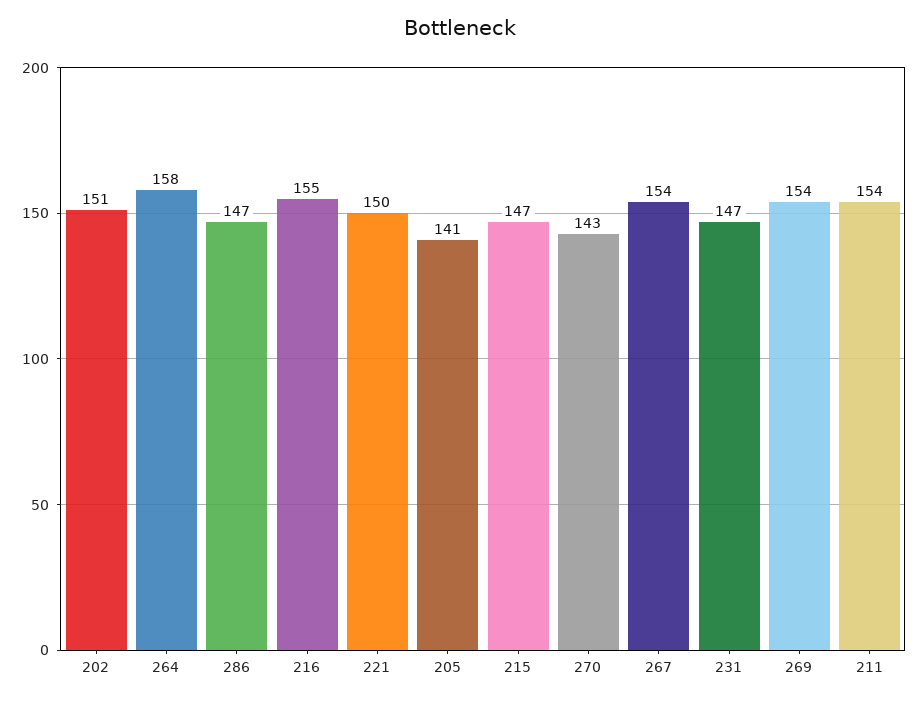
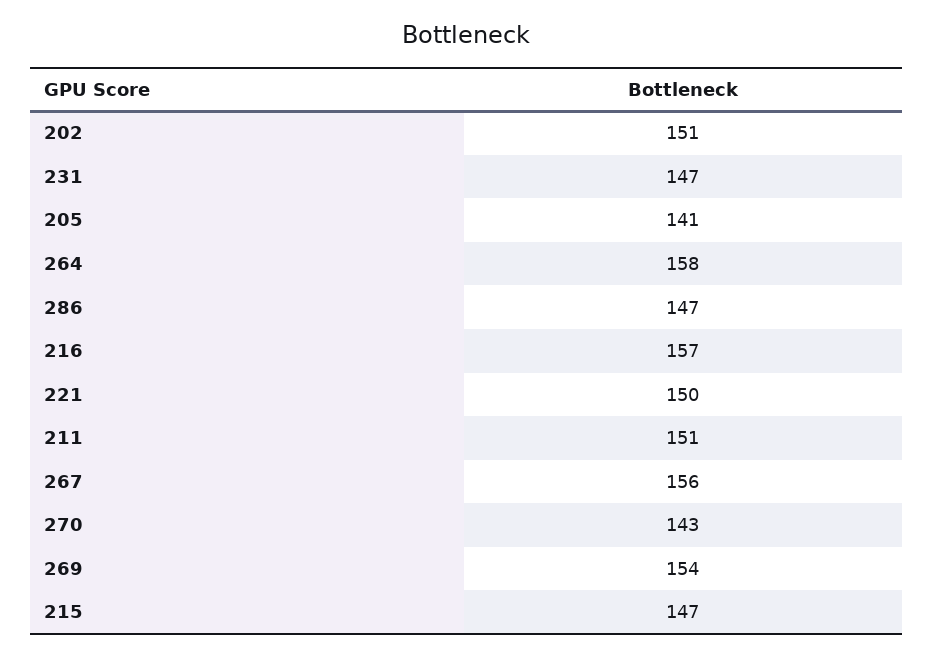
216: 155 -> 157
267: 154 -> 156
211: 154 -> 151

